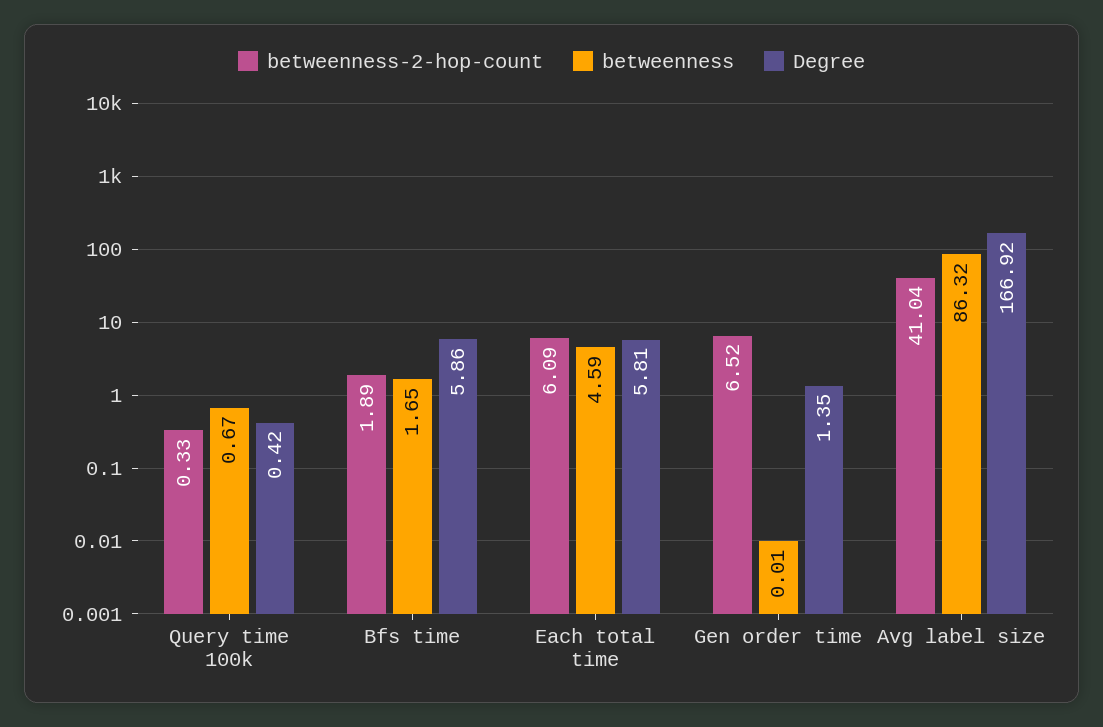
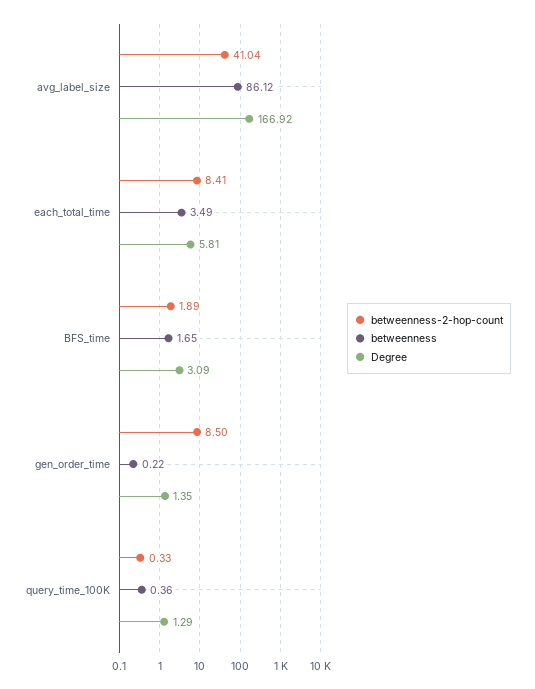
betweenness, Query time 100k: 0.67 -> 0.36
Degree, Query time 100k: 0.42 -> 1.29
Degree, Bfs time: 5.86 -> 3.09
betweenness-2-hop-count, Each total time: 6.09 -> 8.41
betweenness, Each total time: 4.59 -> 3.49
betweenness-2-hop-count, Gen order time: 6.52 -> 8.5
betweenness, Gen order time: 0.01 -> 0.22
betweenness, Avg label size: 86.32 -> 86.12

